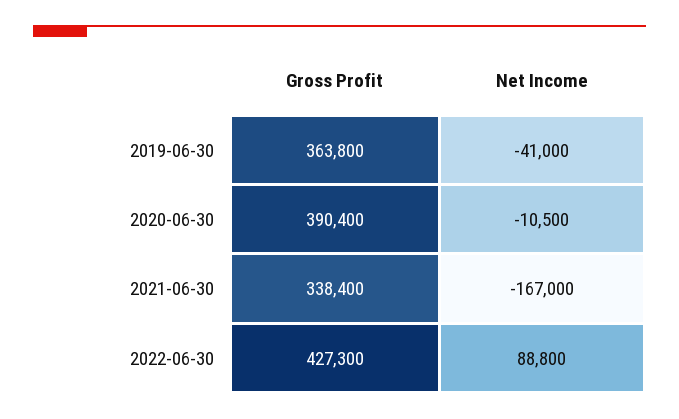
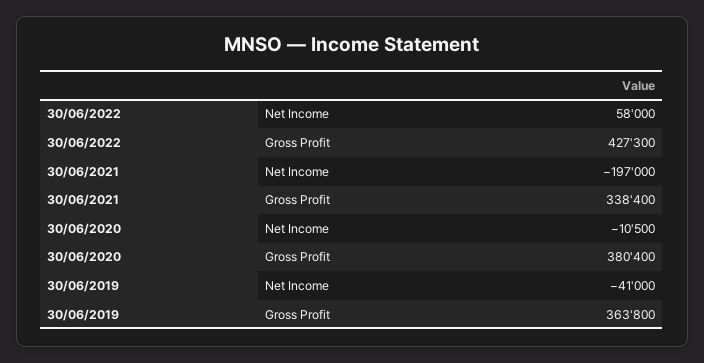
Gross Profit, 2020-06-30: 390400 -> 380400
Net Income, 2021-06-30: -167000 -> -197000
Net Income, 2022-06-30: 88800 -> 58000

